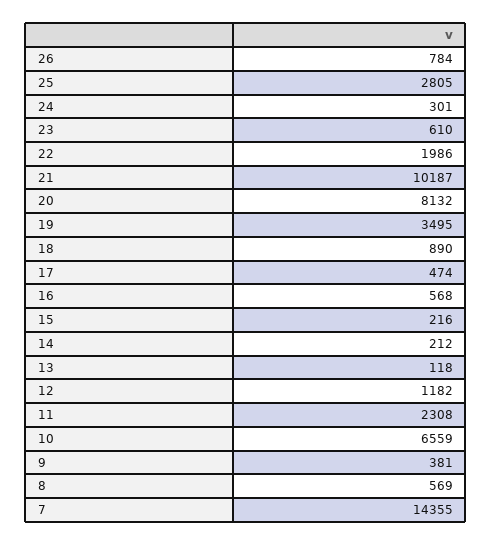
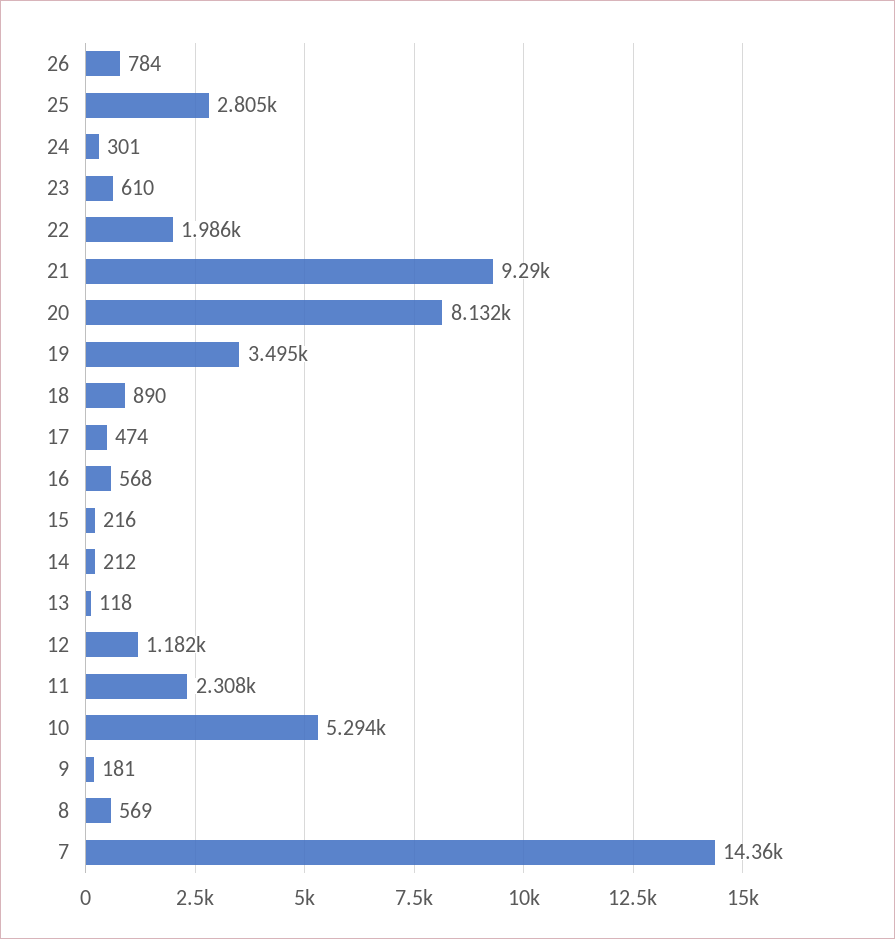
21: 10187 -> 9290
10: 6559 -> 5294
9: 381 -> 181

